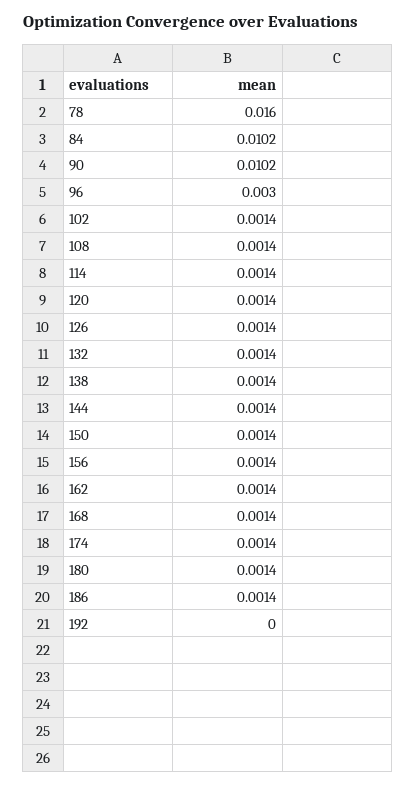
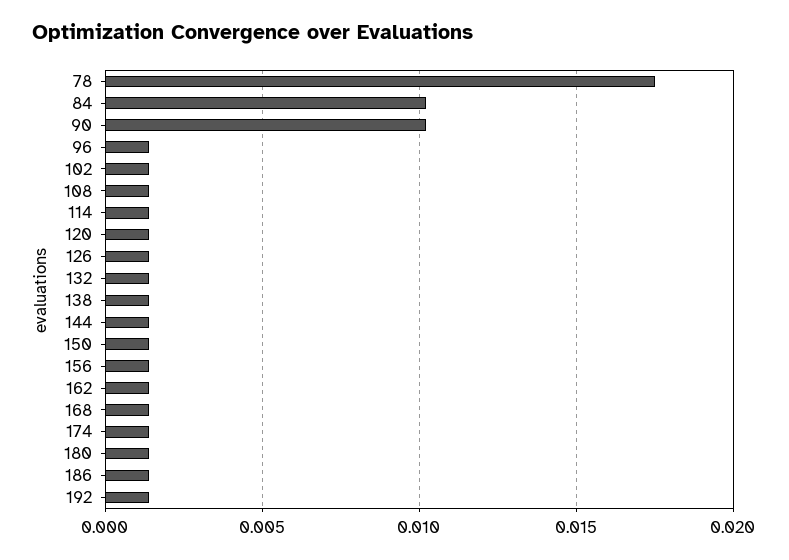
78: 0.016 -> 0.0175
96: 0.003 -> 0.0015
192: 0 -> 0.0015

